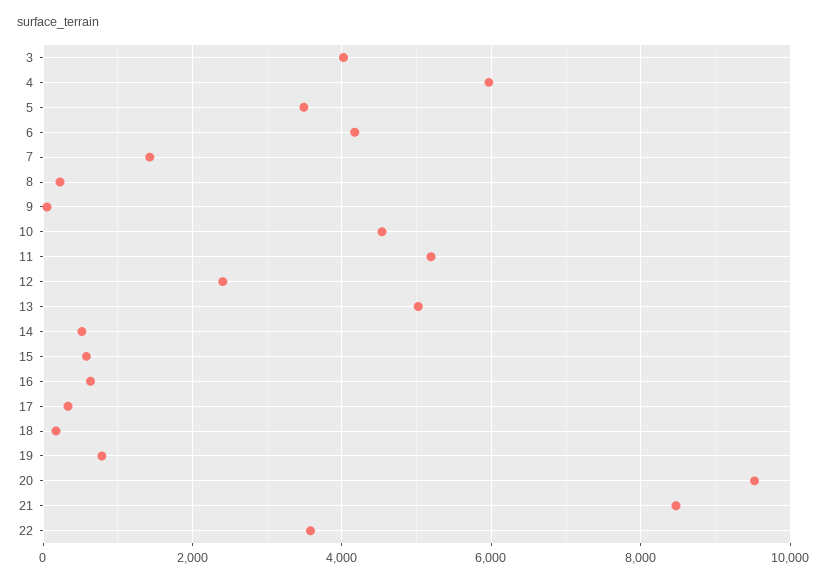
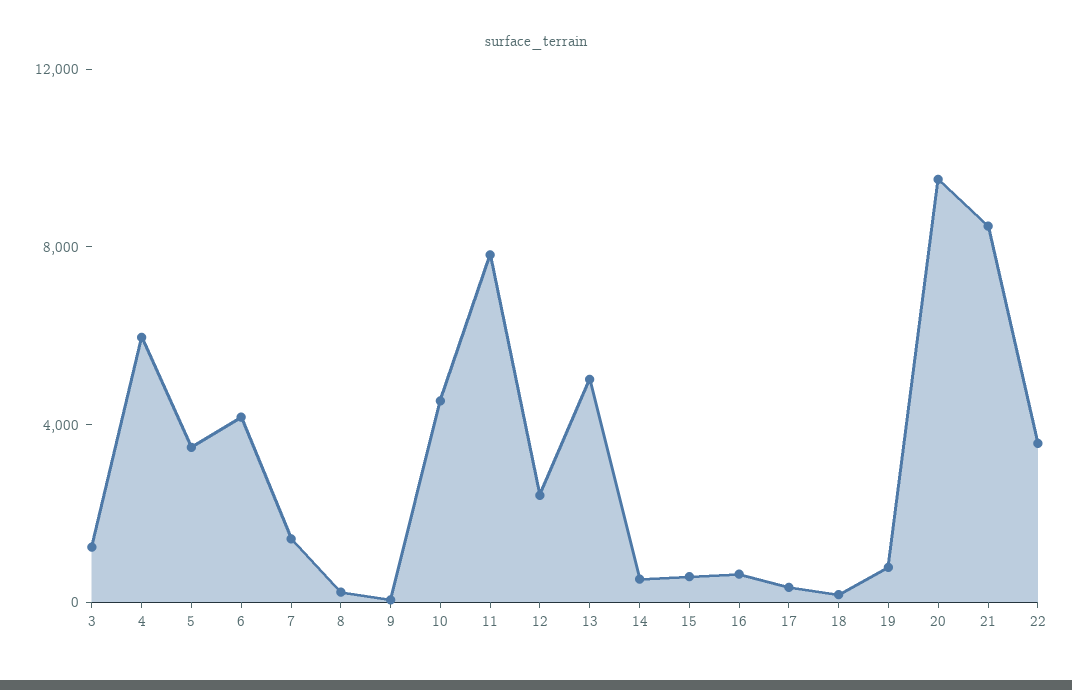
3: 4000 -> 1000
11: 5200 -> 8000

